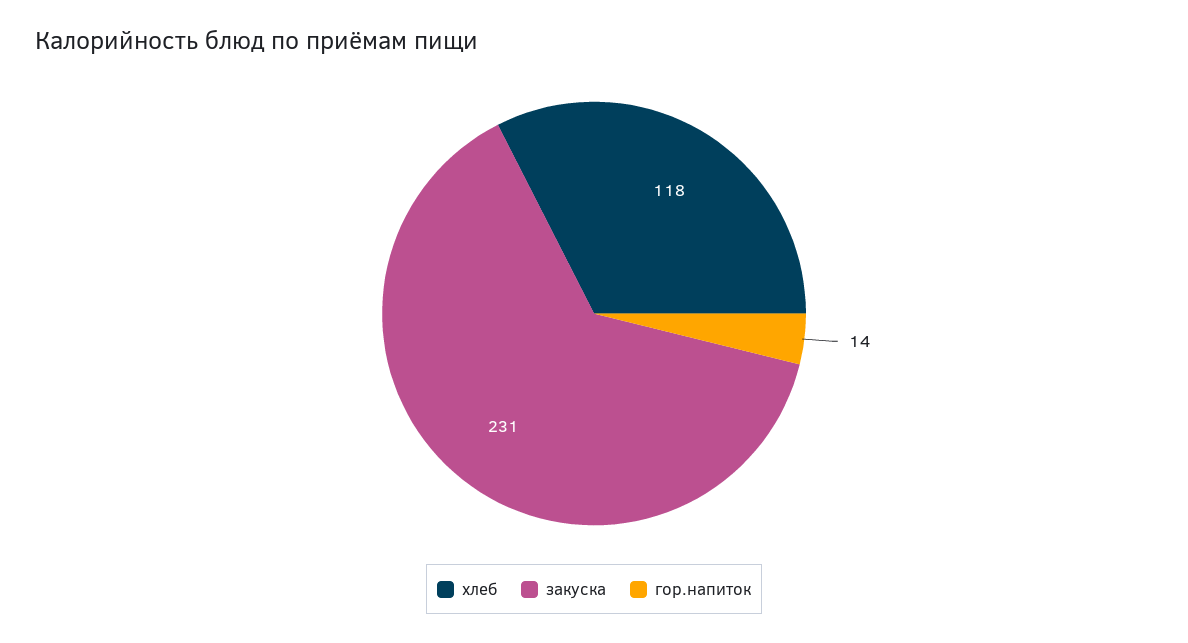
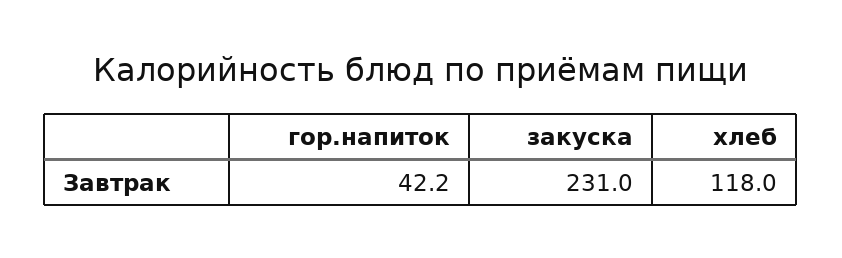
гор.напиток: 14 -> 42.2

